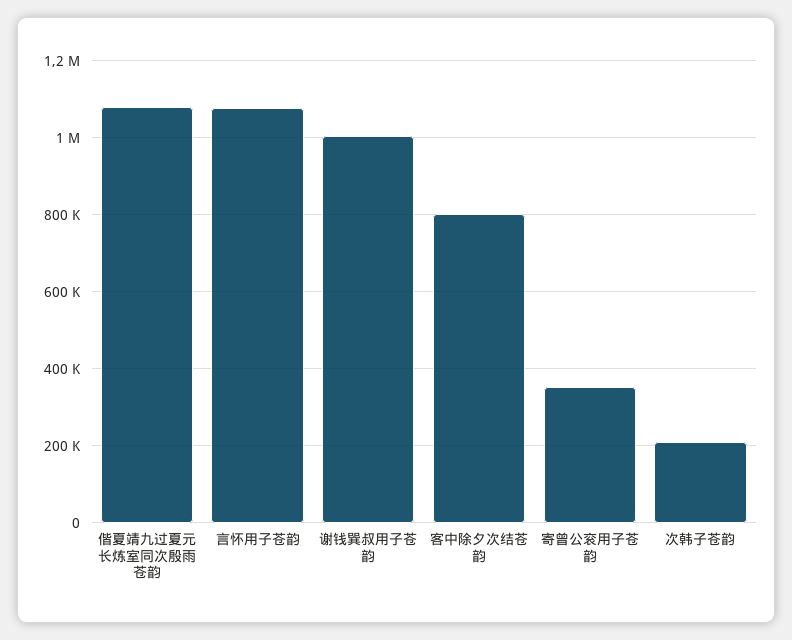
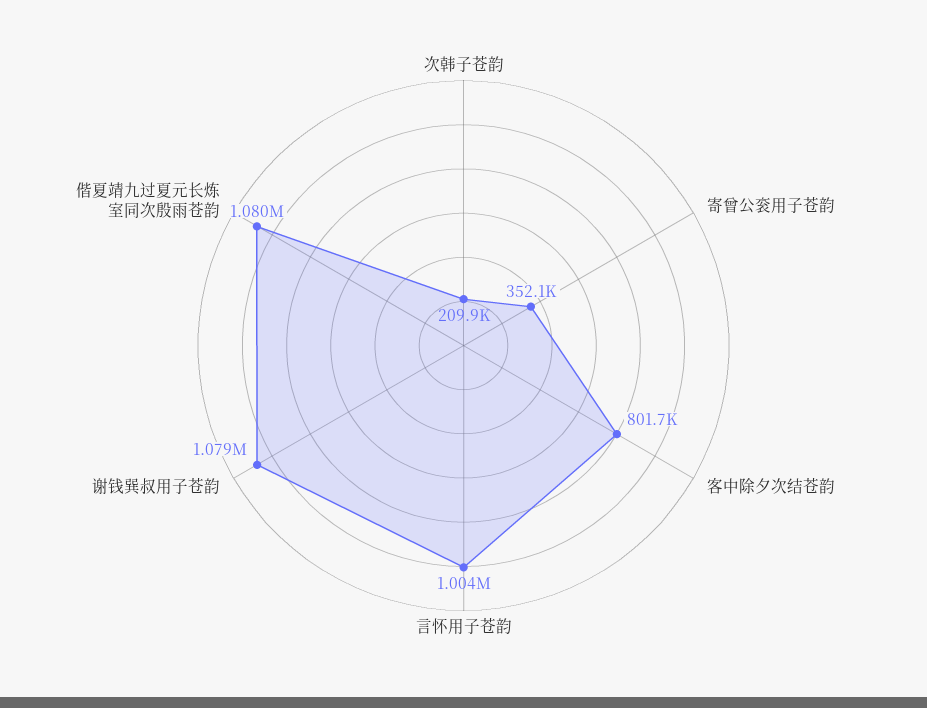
言怀用子苍韵: 1080000 -> 1004000
谢钱巽叔用子苍韵: 1000000 -> 1079000

